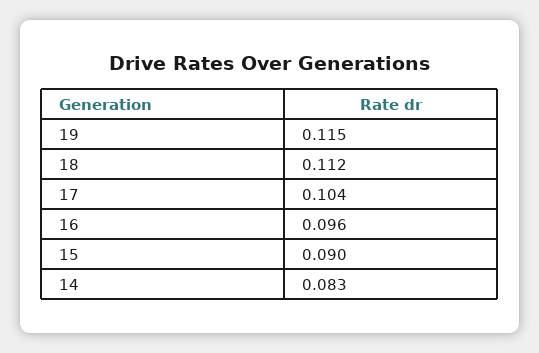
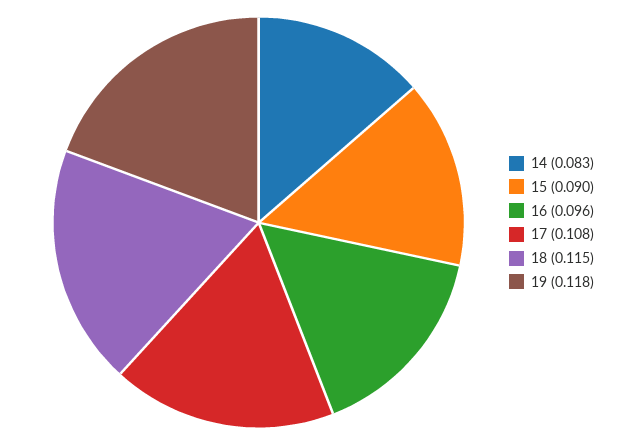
19: 0.115 -> 0.118
18: 0.112 -> 0.115
17: 0.104 -> 0.108

